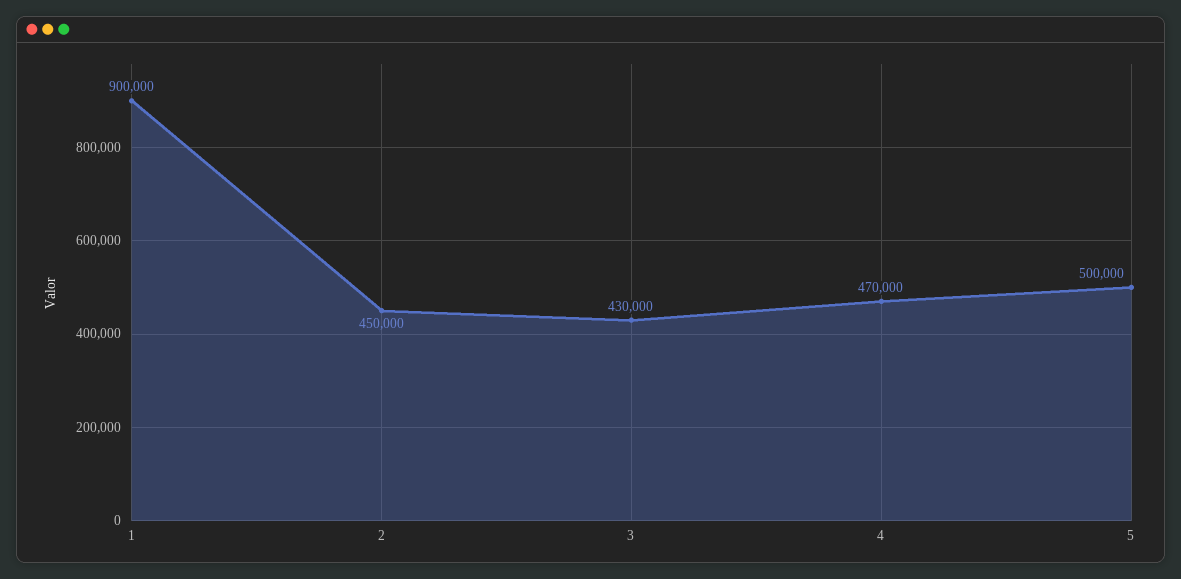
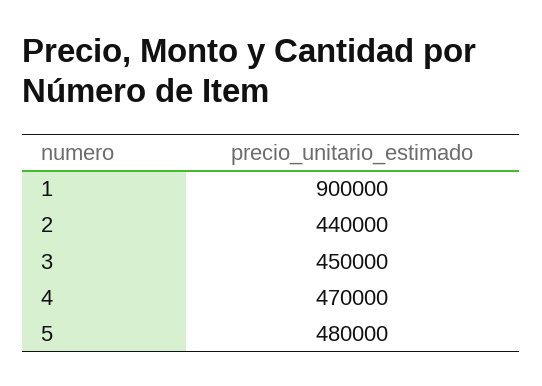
2: 450000 -> 440000
3: 430000 -> 450000
5: 500000 -> 480000

